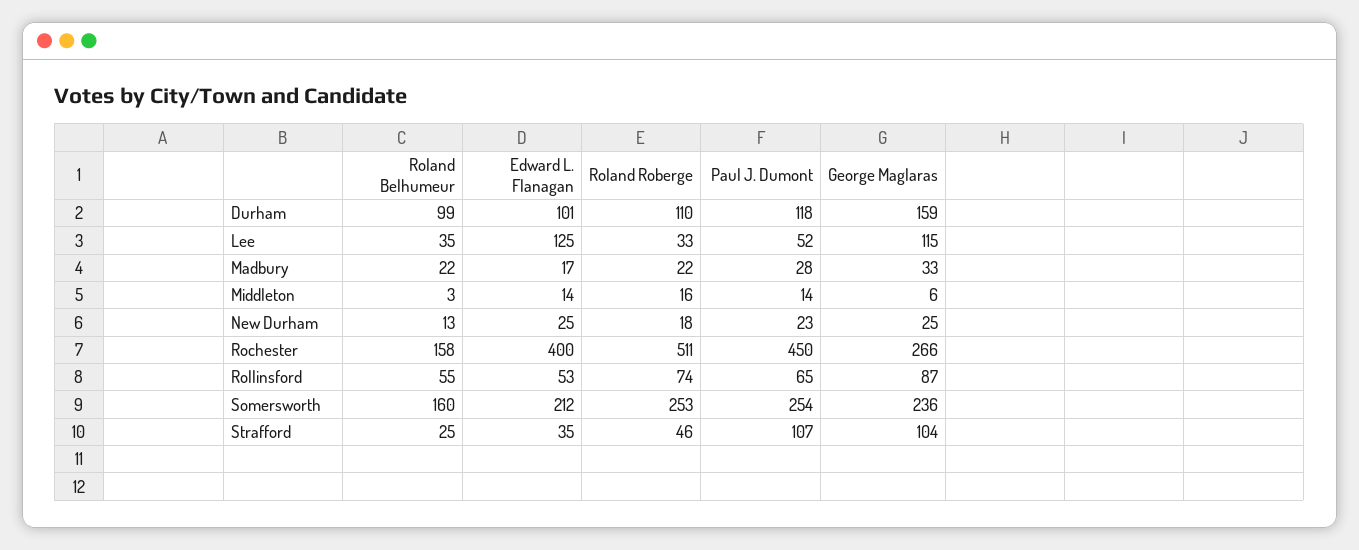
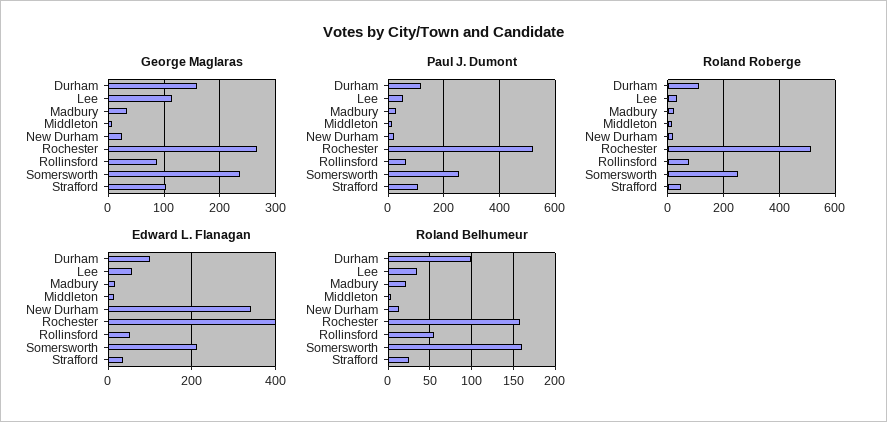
Edward L. Flanagan, Lee: 125 -> 60
Edward L. Flanagan, New Durham: 25 -> 340
Paul J. Dumont, Rochester: 450 -> 525

